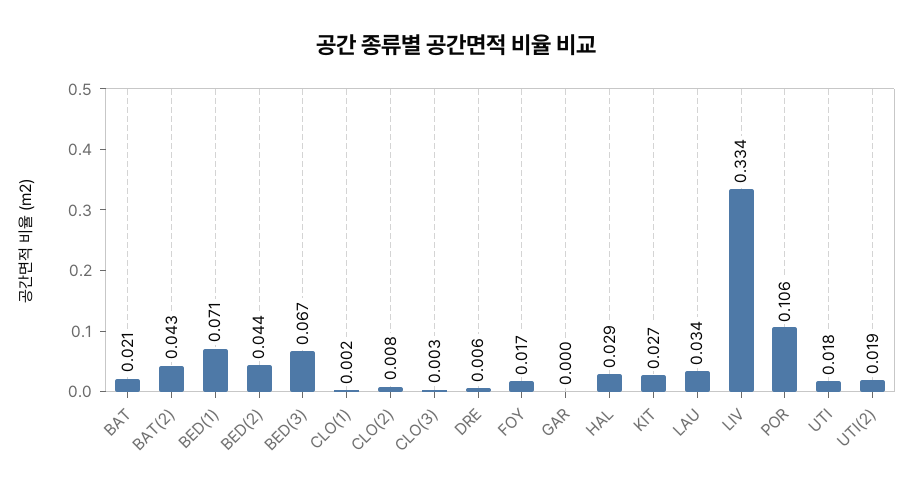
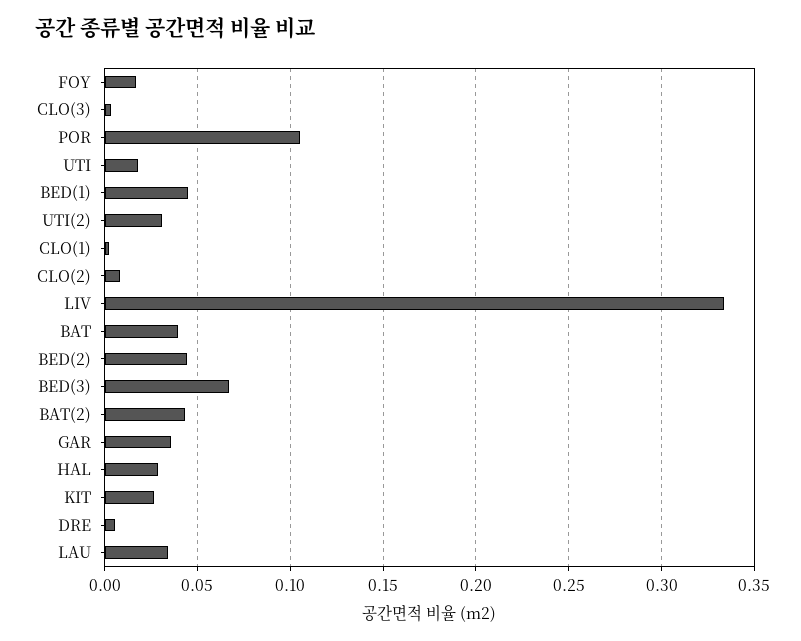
BAT: 0.021 -> 0.04
BED(1): 0.071 -> 0.045
GAR: 0 -> 0.035
UTI(2): 0.019 -> 0.03

